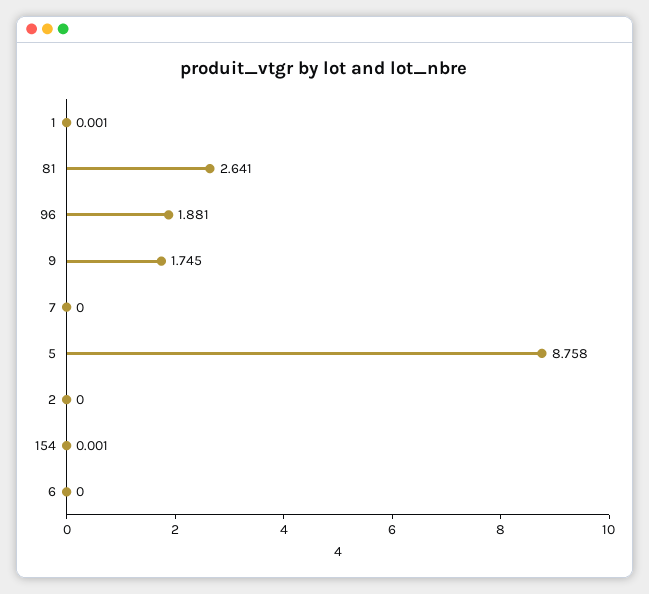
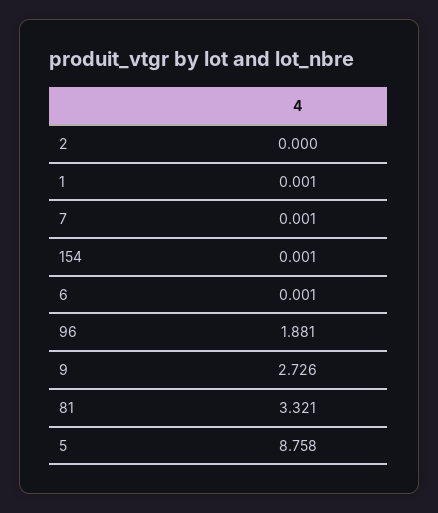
81: 2.641 -> 3.321
9: 1.745 -> 2.726
7: 0 -> 0.001
6: 0 -> 0.001

